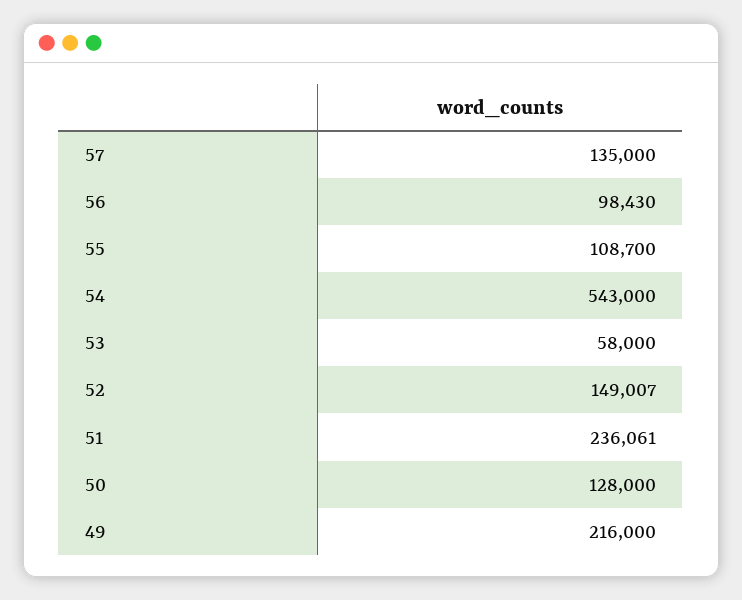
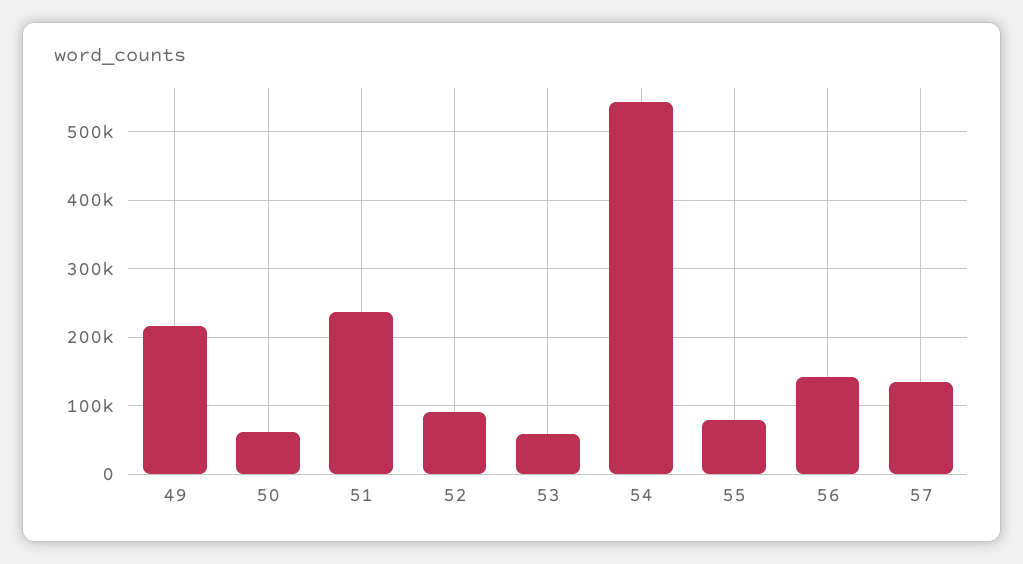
56: 98430 -> 140000
55: 108700 -> 80000
52: 149007 -> 90000
50: 128000 -> 60000

